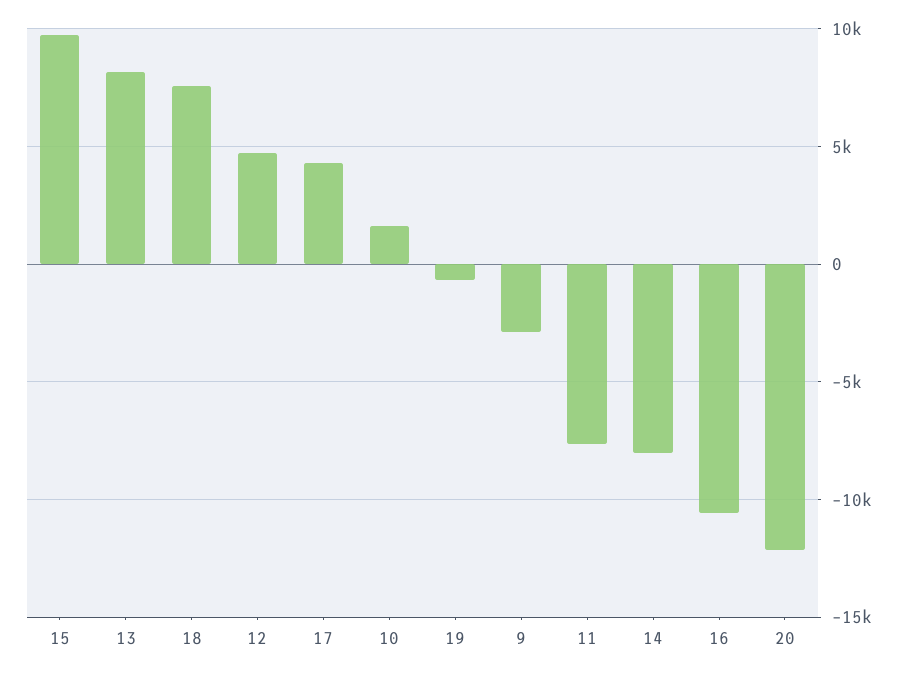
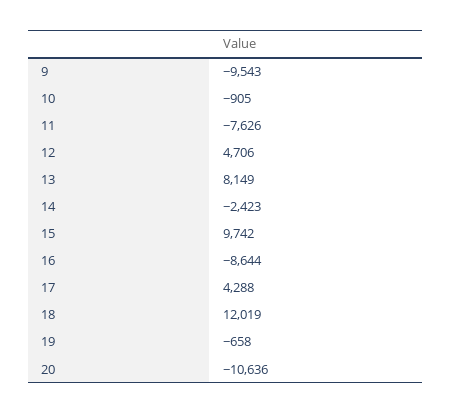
18: 7500 -> 12019
10: 1500 -> -905
9: -3000 -> -9543
14: -8000 -> -2423
16: -10500 -> -8644
20: -12000 -> -10636

